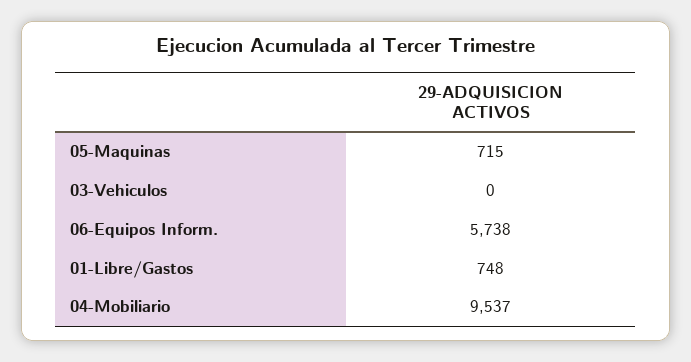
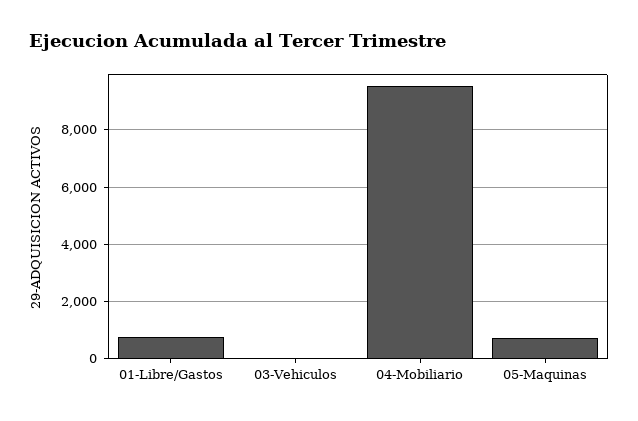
06-Equipos Inform.: 5738 -> none

